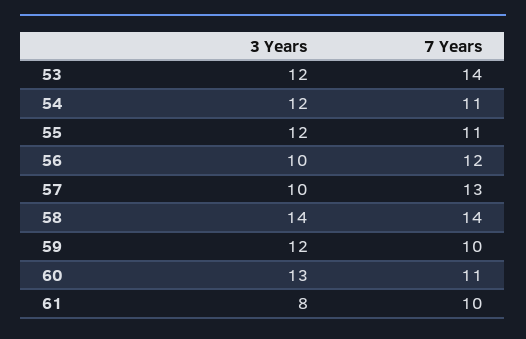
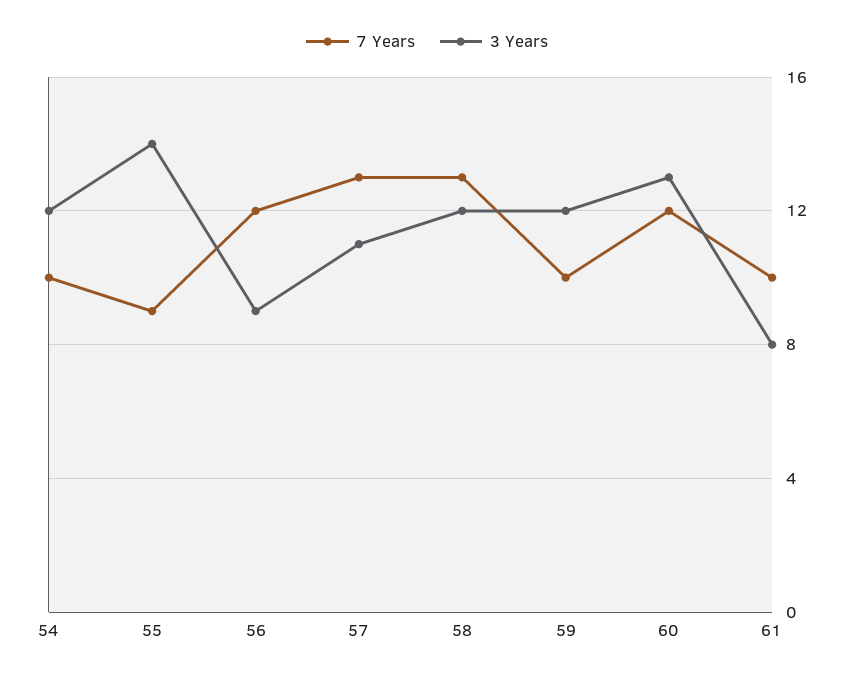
3 Years, 53: 12 -> none
7 Years, 53: 14 -> none
7 Years, 54: 11 -> 10
3 Years, 55: 12 -> 14
7 Years, 55: 11 -> 9
3 Years, 56: 10 -> 9
3 Years, 57: 10 -> 11
3 Years, 58: 14 -> 12
7 Years, 58: 14 -> 13
7 Years, 60: 11 -> 12

